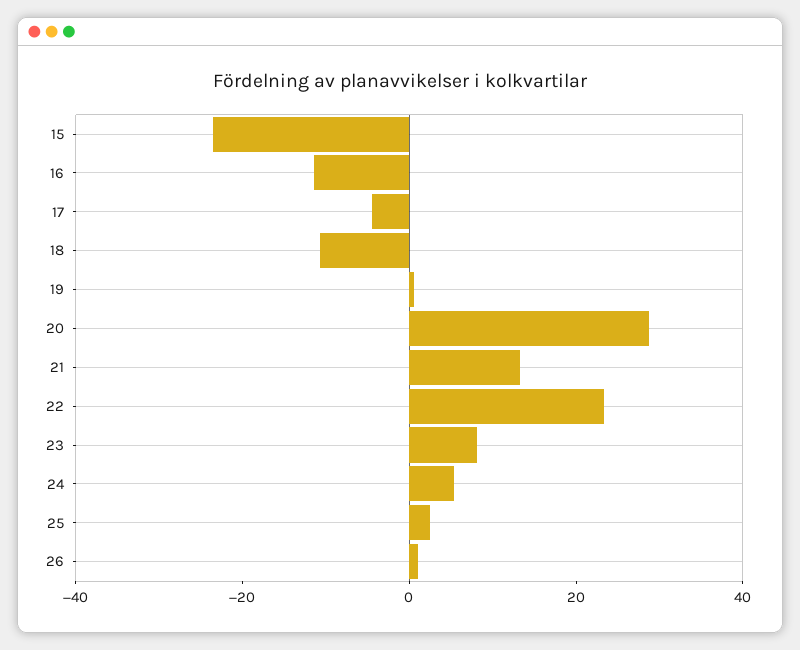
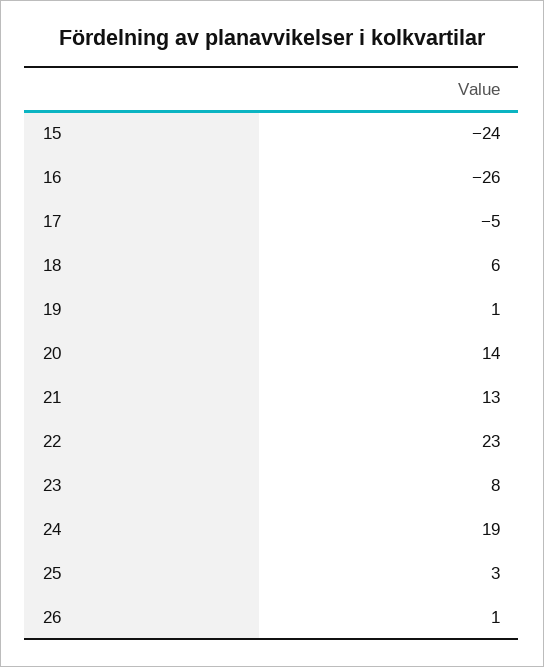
16: -10 -> -26
18: -10 -> 6
20: 30 -> 14
24: 5 -> 19

